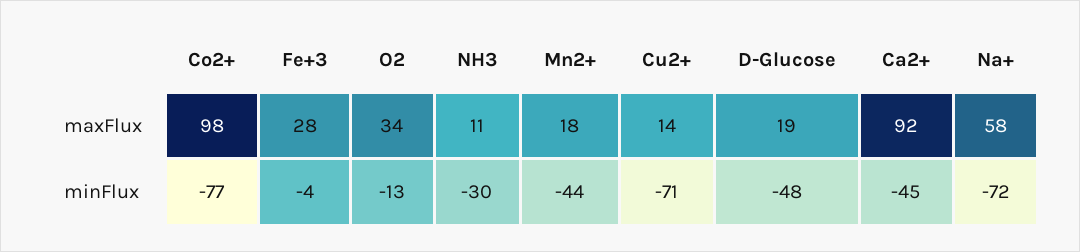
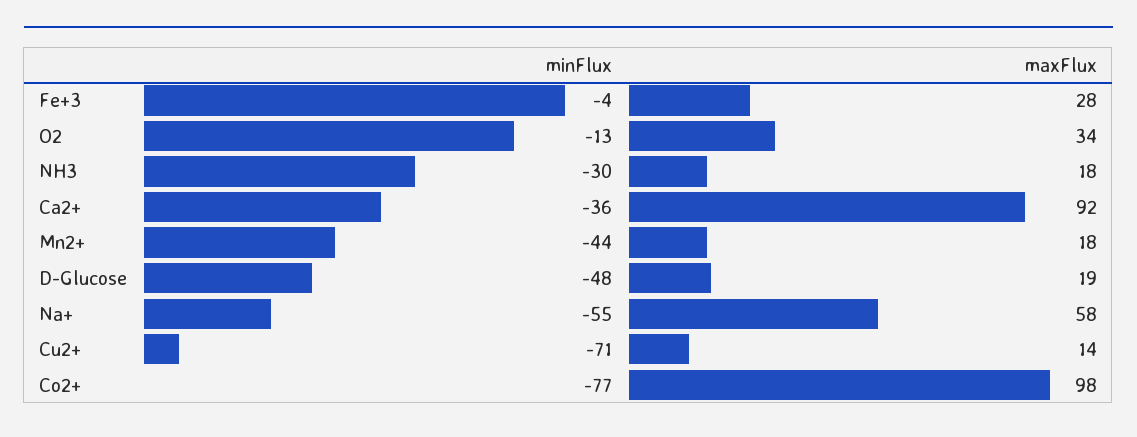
NH3, maxFlux: 11 -> 18
Ca2+, minFlux: -45 -> -36
Na+, minFlux: -72 -> -55

